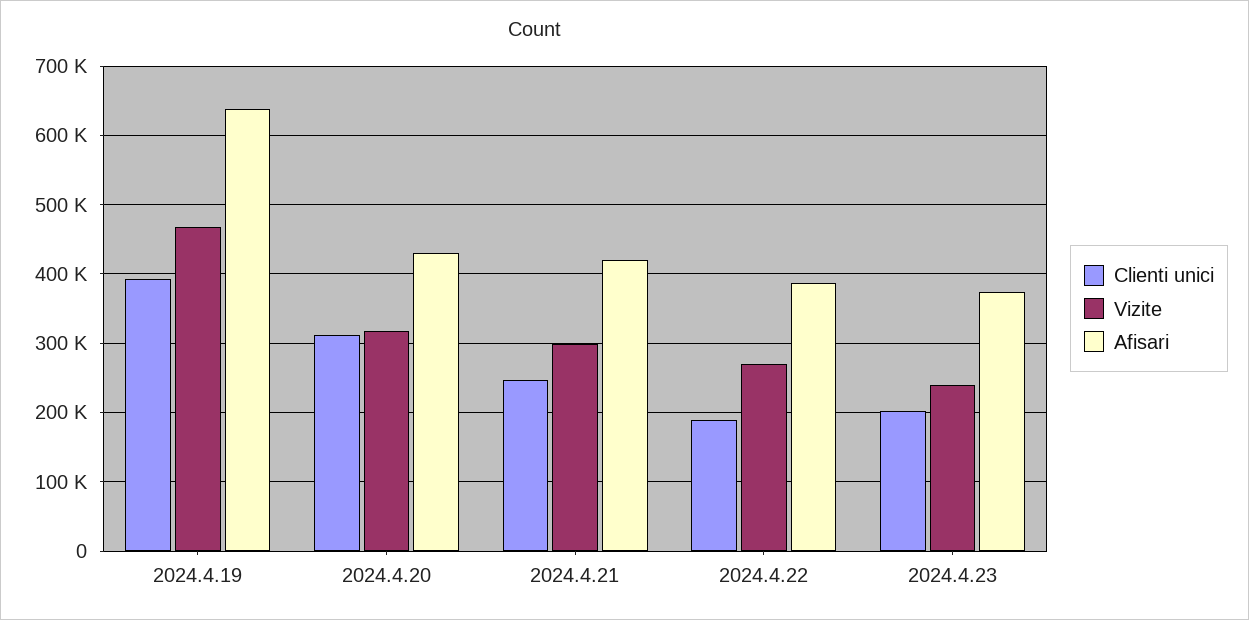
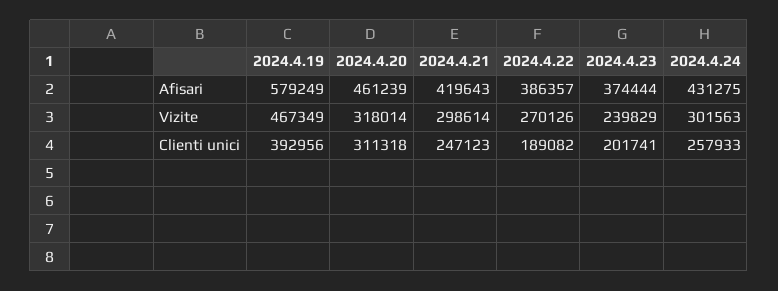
Afisari, 2024.4.19: 640000 -> 579249
Afisari, 2024.4.20: 430000 -> 461239
Afisari, 2024.4.24: none -> 431275
Vizite, 2024.4.24: none -> 301563
Clienti unici, 2024.4.24: none -> 257933

